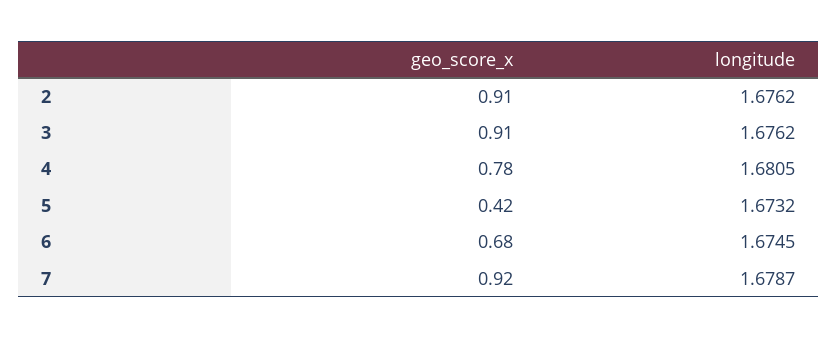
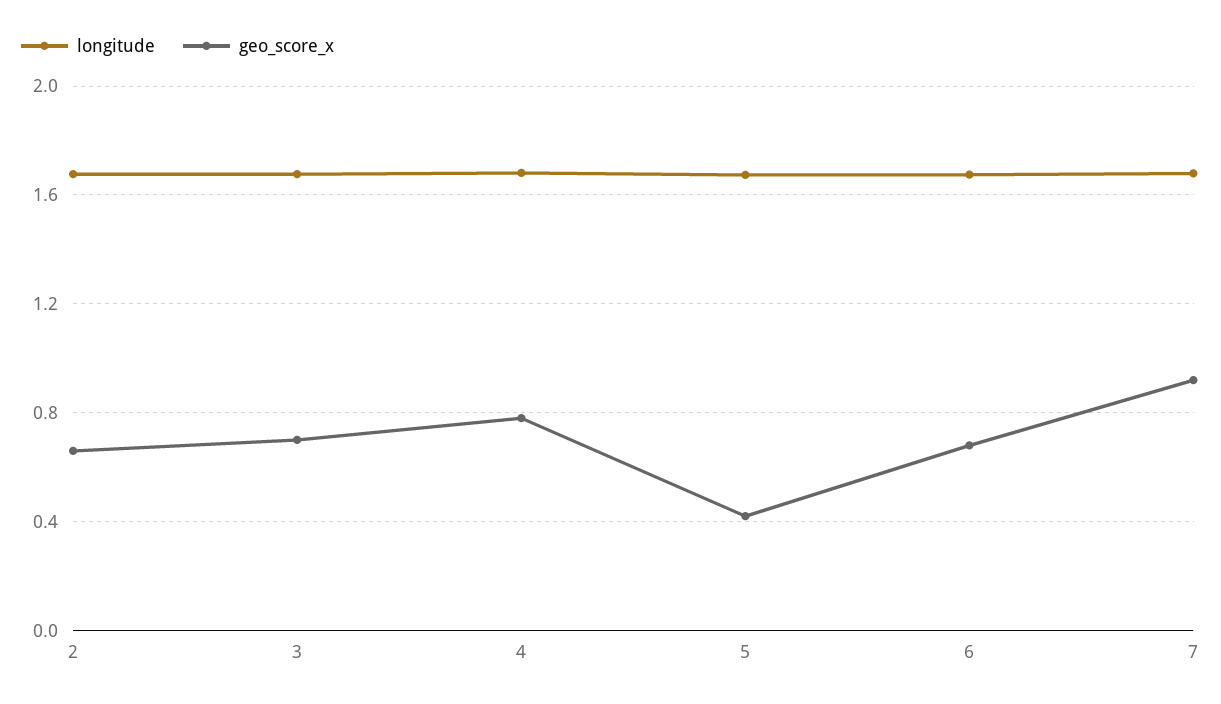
geo_score_x, 2: 0.91 -> 0.65
geo_score_x, 3: 0.91 -> 0.7

